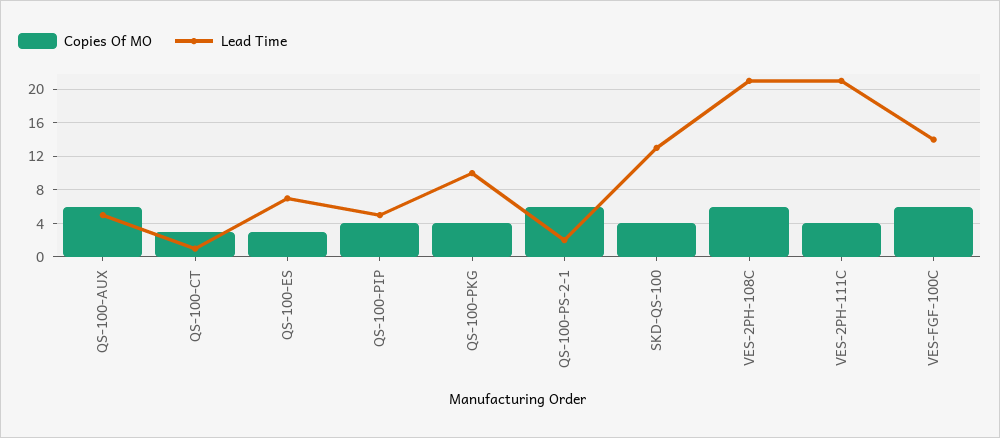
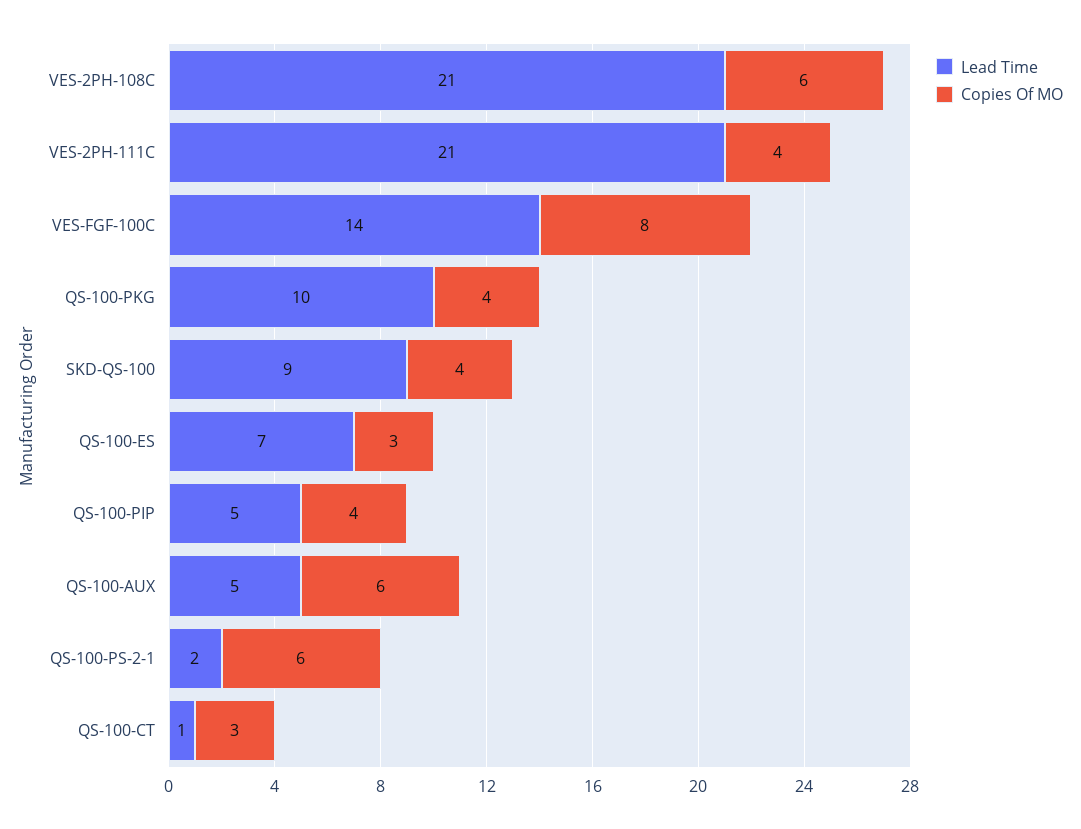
Lead Time, SKD-QS-100: 13 -> 9
Copies Of MO, VES-FGF-100C: 6 -> 8

